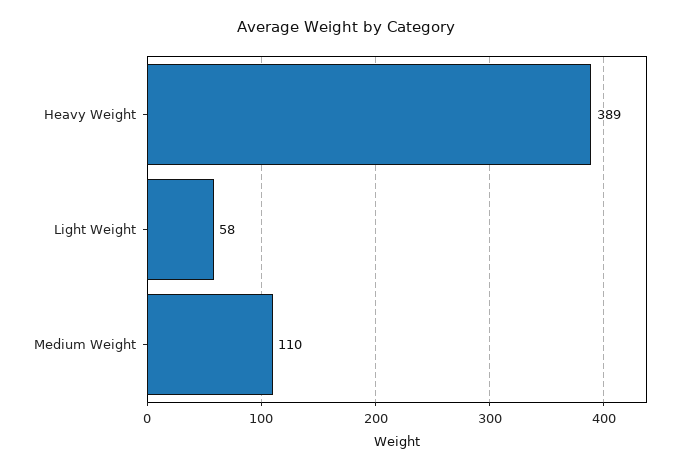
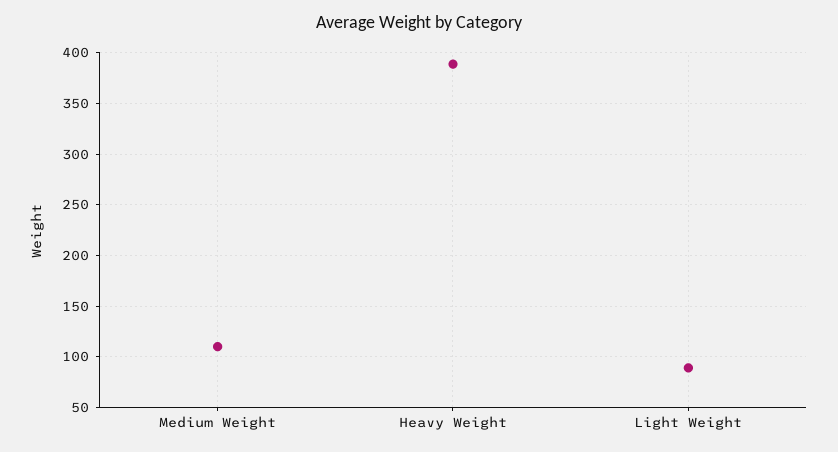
Light Weight: 58 -> 90

